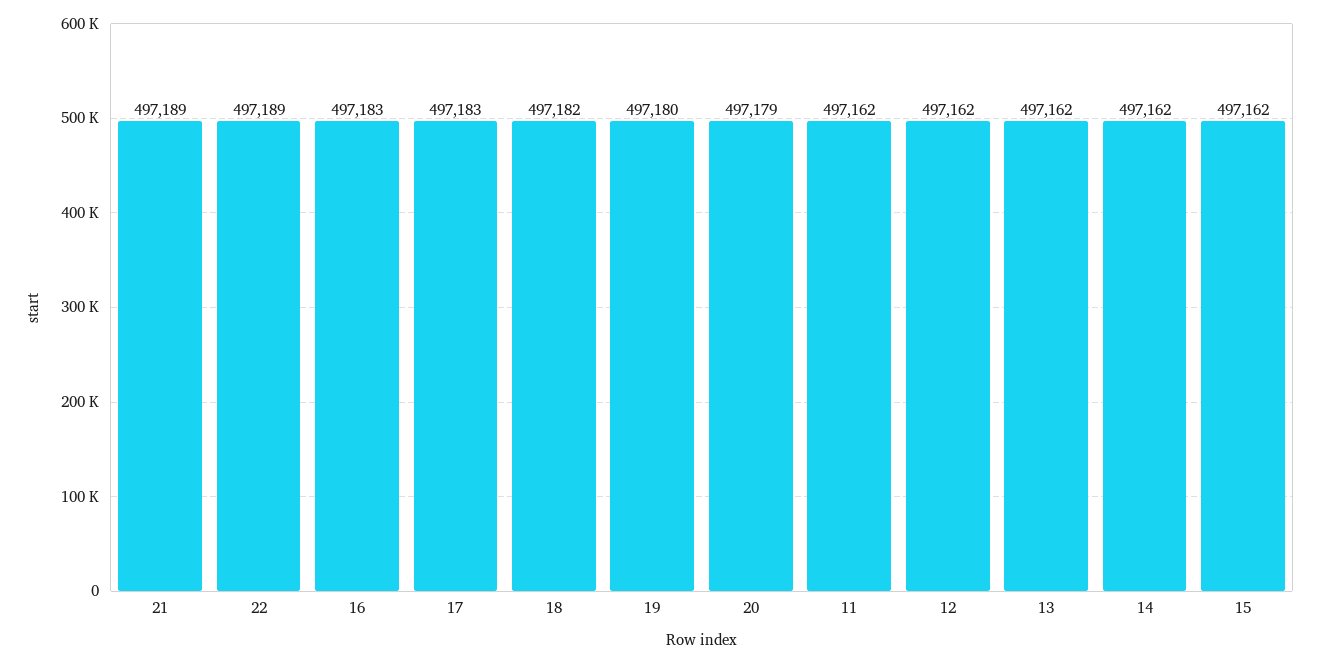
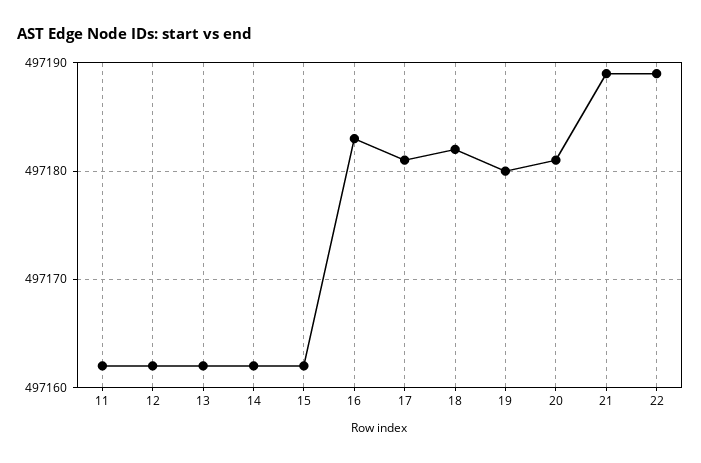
17: 497183 -> 497181
20: 497179 -> 497181

